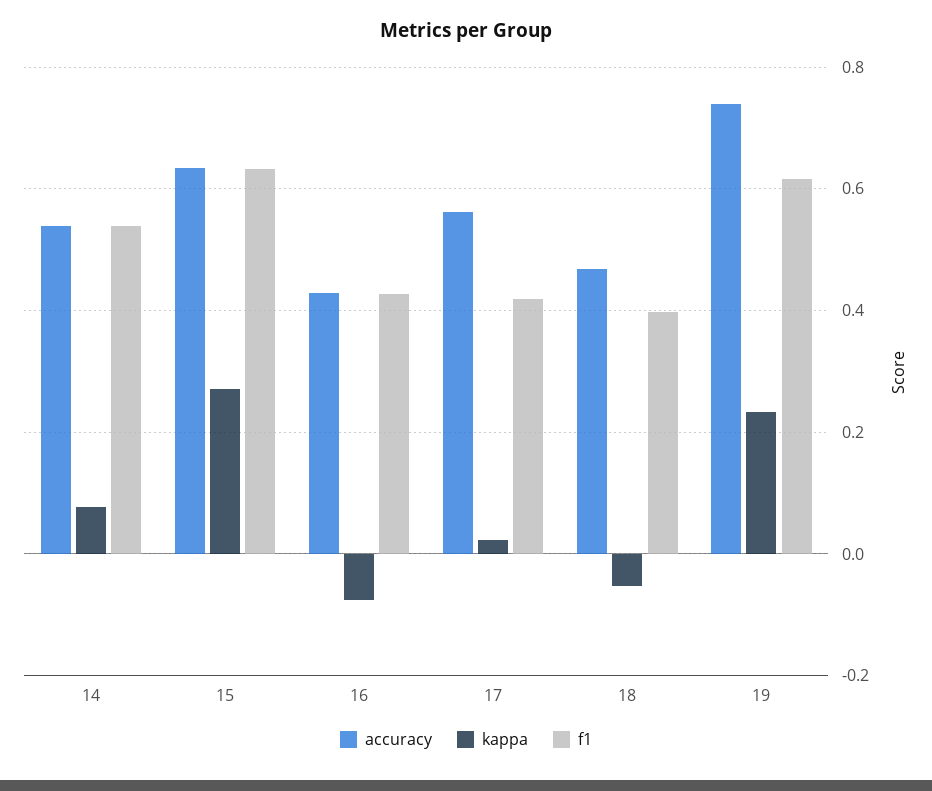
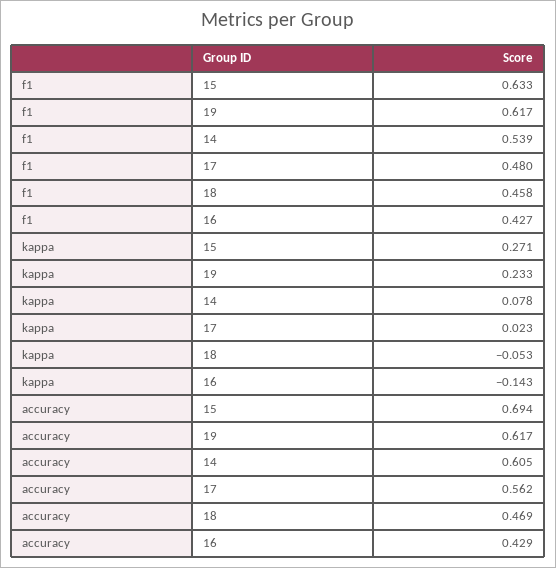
accuracy, 14: 0.54 -> 0.605
accuracy, 15: 0.64 -> 0.694
kappa, 16: -0.08 -> -0.143
f1, 17: 0.42 -> 0.48
f1, 18: 0.4 -> 0.458
accuracy, 19: 0.74 -> 0.617

